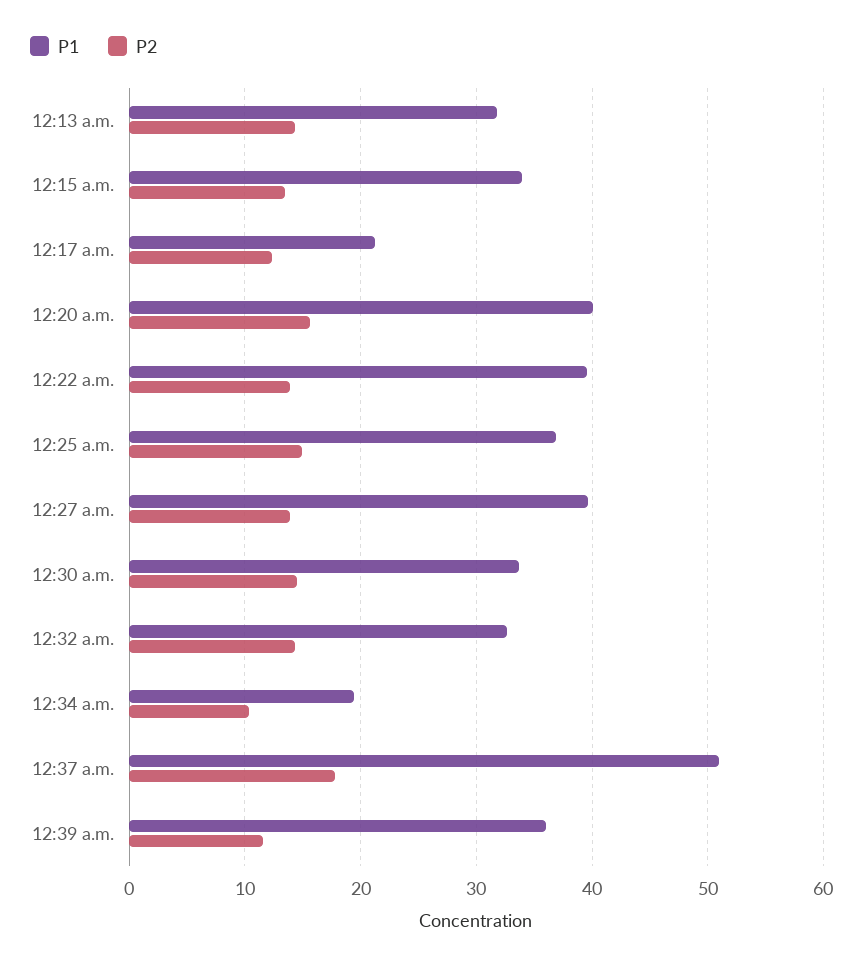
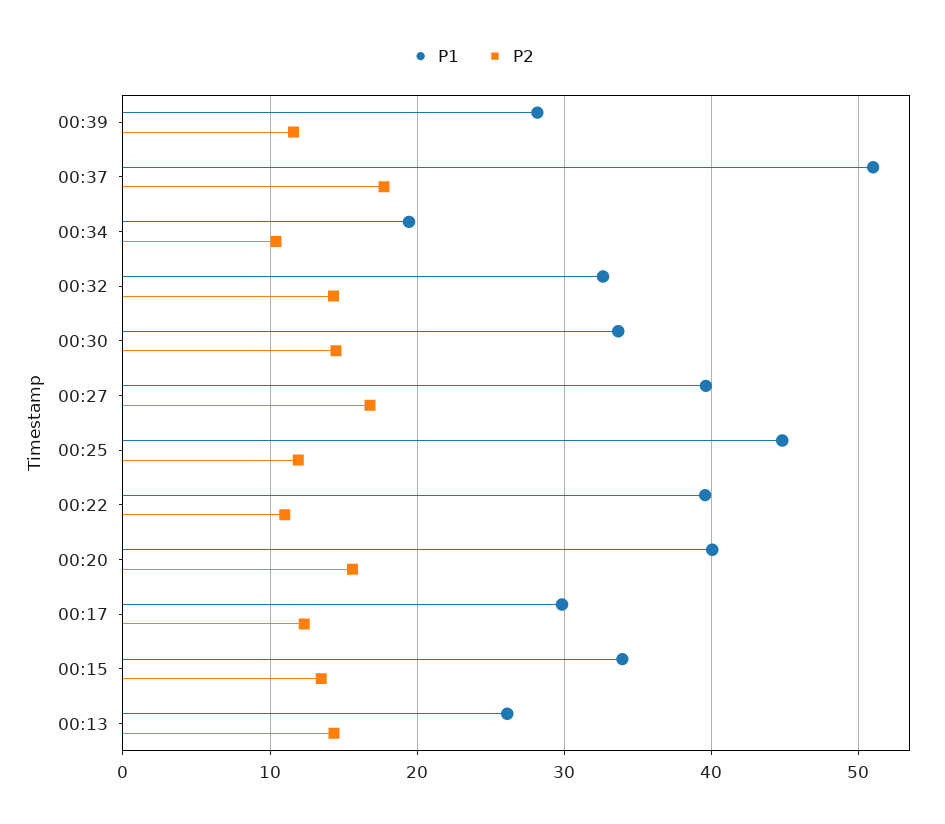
P1, 12:13 a.m.: 32 -> 26
P1, 12:17 a.m.: 21 -> 30
P2, 12:22 a.m.: 14 -> 11
P1, 12:25 a.m.: 37 -> 45
P2, 12:25 a.m.: 15 -> 12
P2, 12:27 a.m.: 14 -> 17
P1, 12:39 a.m.: 36 -> 28

